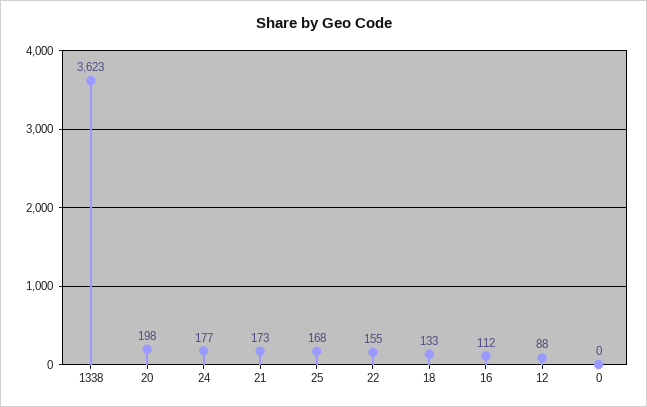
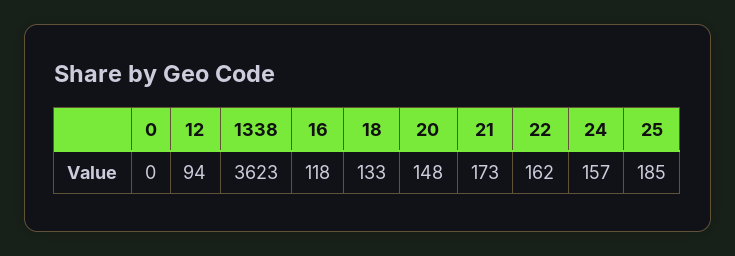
20: 198 -> 148
24: 177 -> 157
25: 168 -> 185
22: 155 -> 162
16: 112 -> 118
12: 88 -> 94

